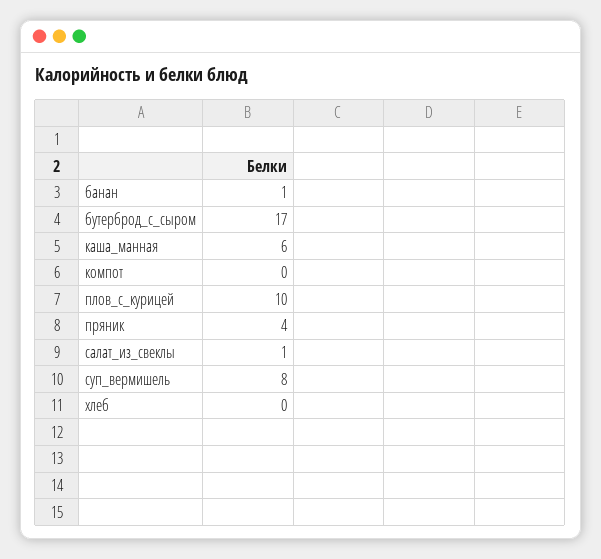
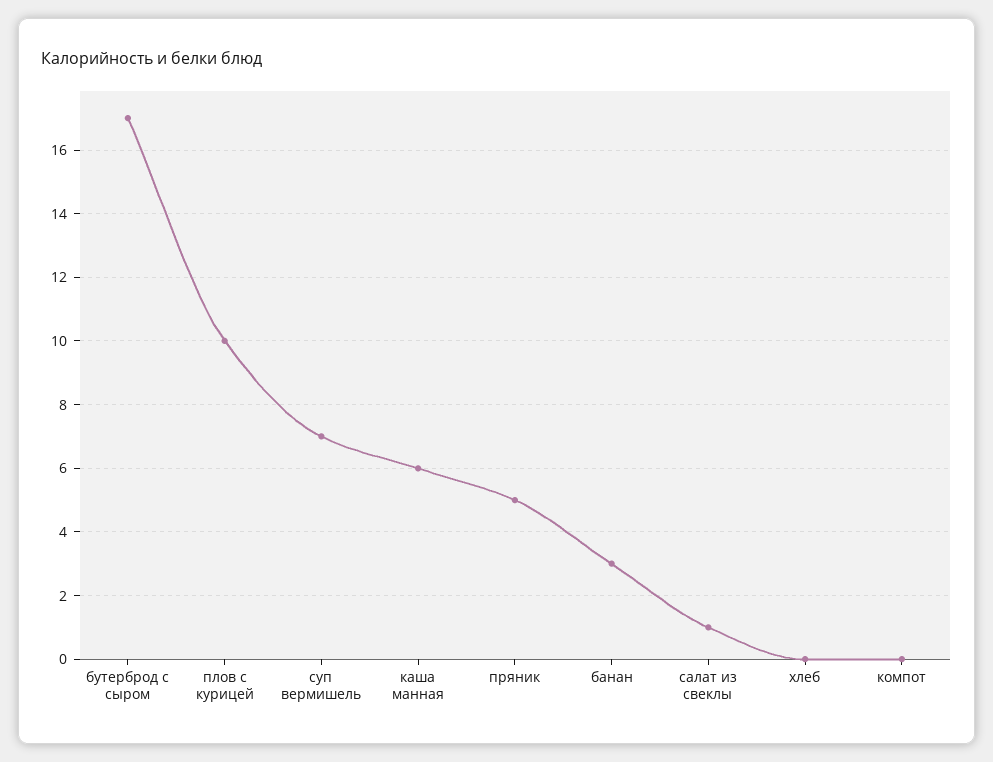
банан: 1 -> 3
пряник: 4 -> 5
суп_вермишель: 8 -> 7

